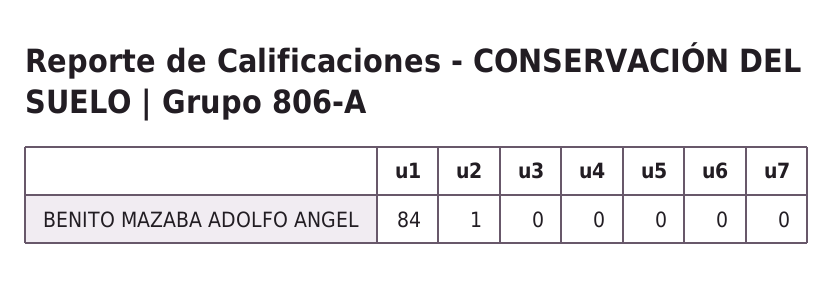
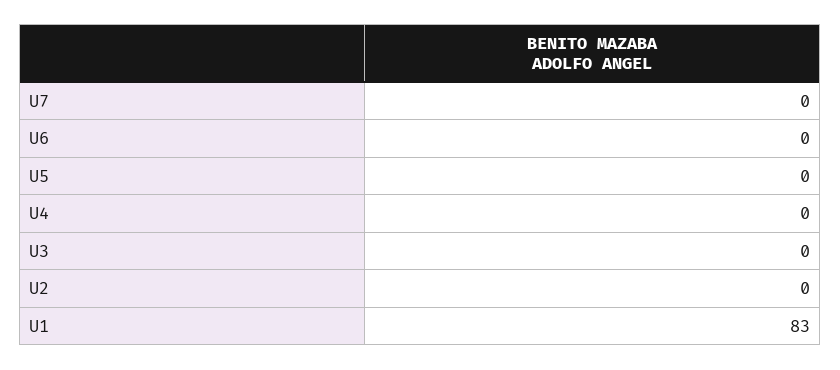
u1: 84 -> 83
u2: 1 -> 0

